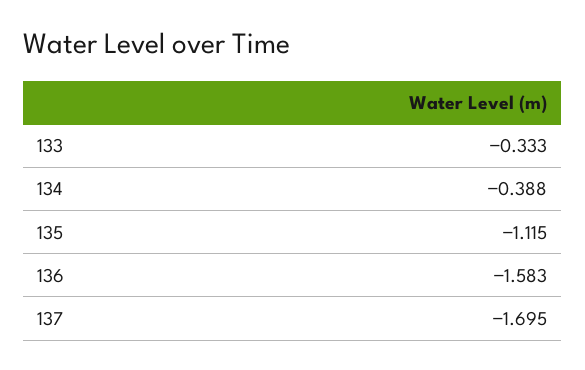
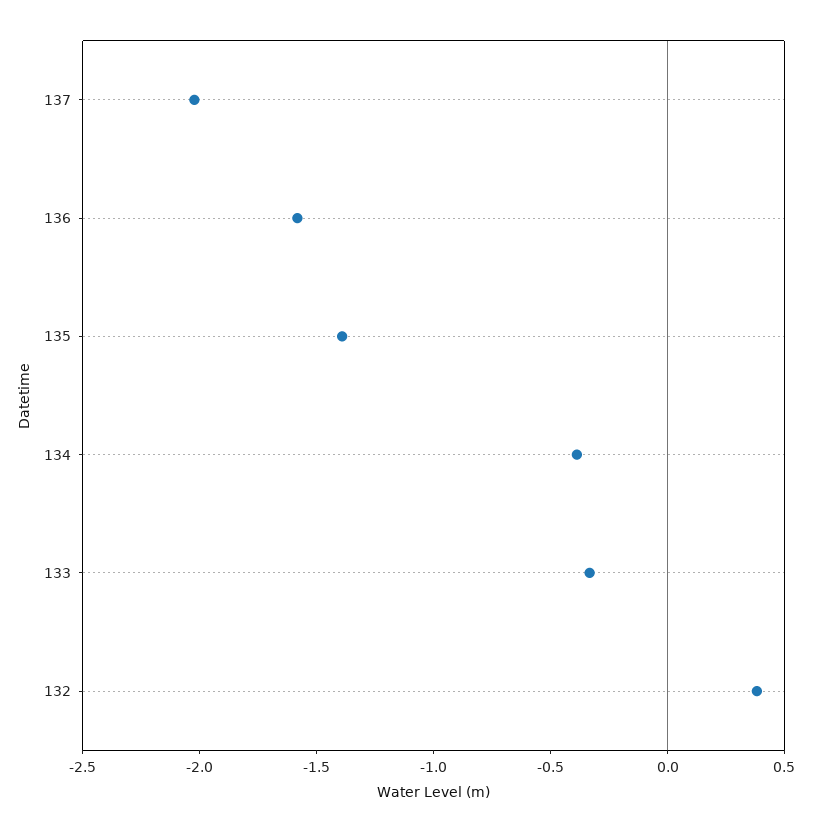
135: -1.115 -> -1.4
137: -1.695 -> -2
132: none -> 0.4

